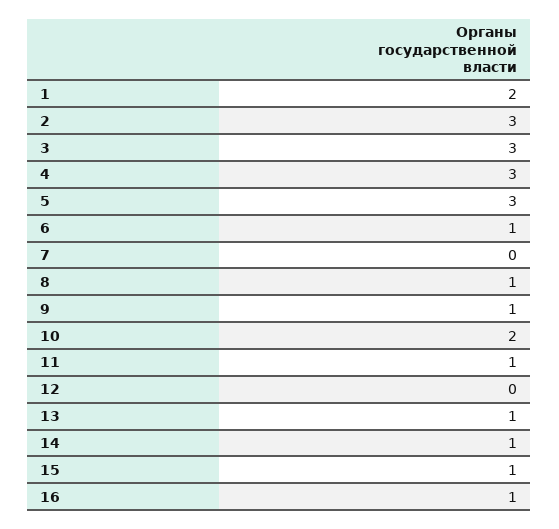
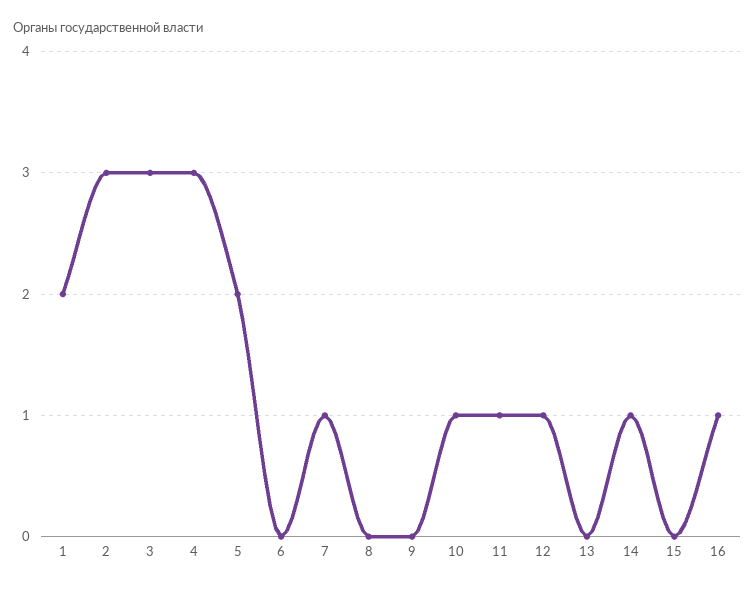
5: 3 -> 2
6: 1 -> 0
7: 0 -> 1
8: 1 -> 0
9: 1 -> 0
10: 2 -> 1
12: 0 -> 1
13: 1 -> 0
15: 1 -> 0

